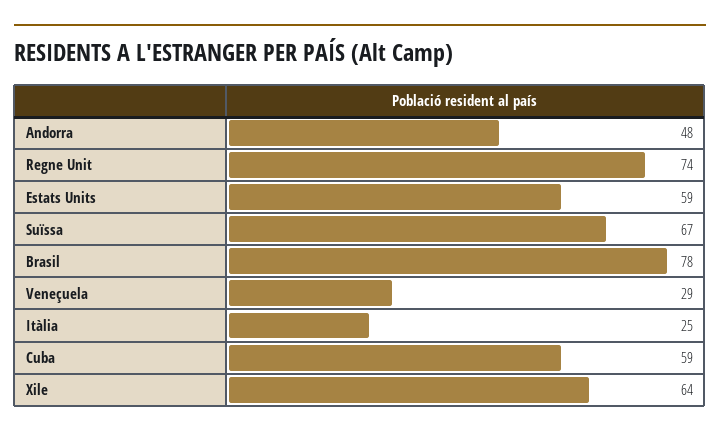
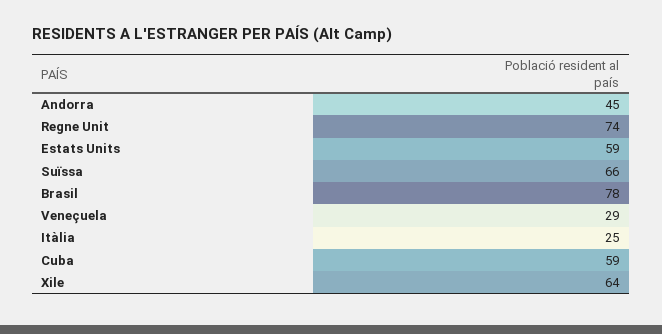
Andorra: 48 -> 45
Suïssa: 67 -> 66

